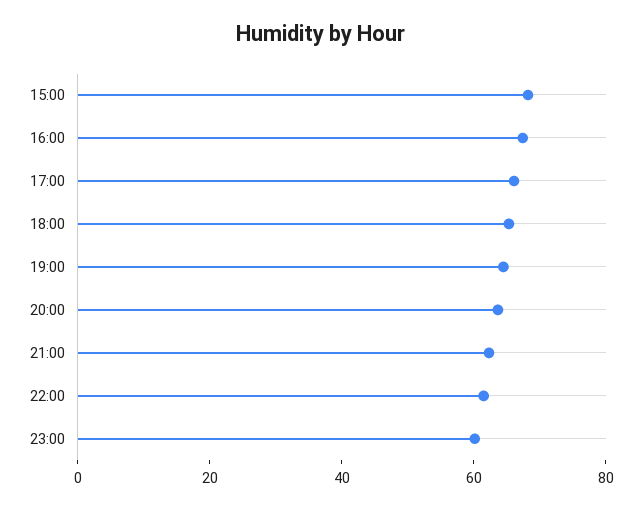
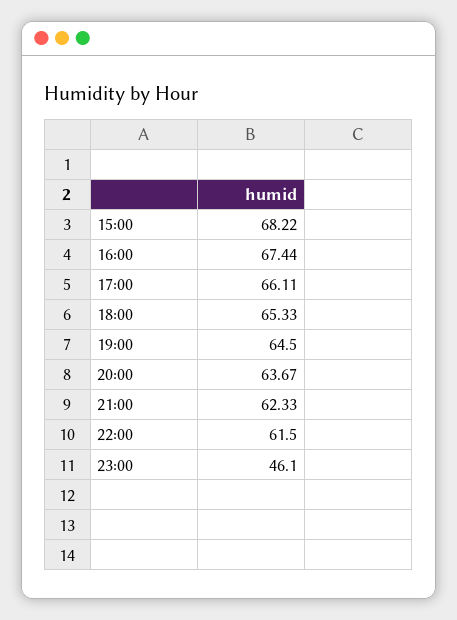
23:00: 60 -> 46.1

